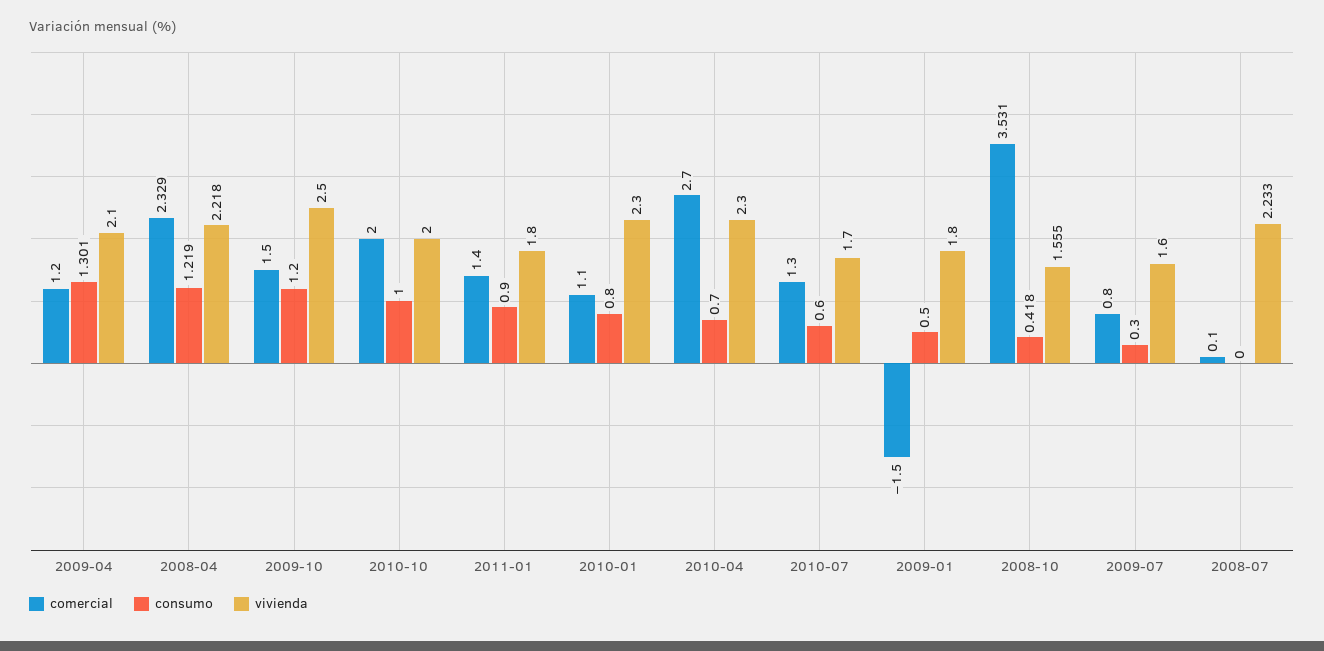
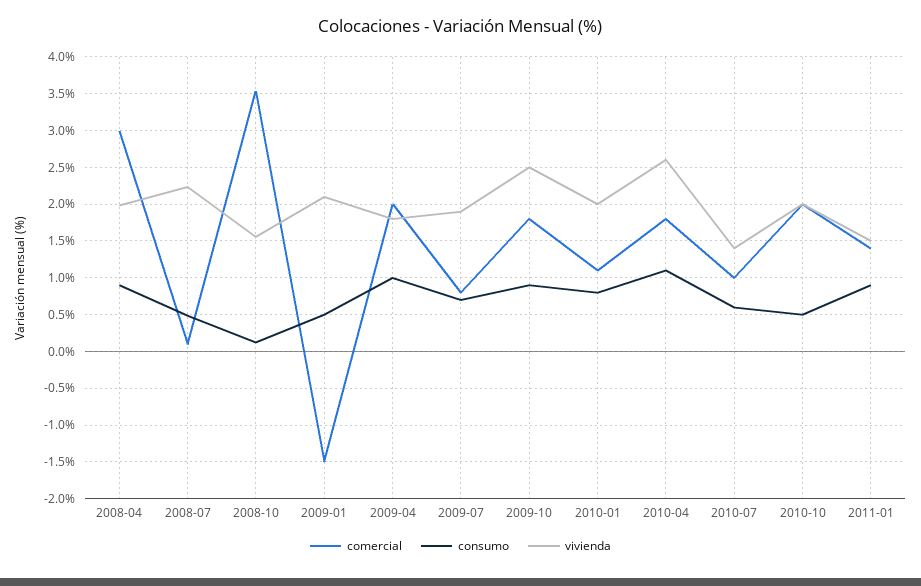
comercial, 2009-04: 1.2 -> 2
consumo, 2009-04: 1.301 -> 1
vivienda, 2009-04: 2.1 -> 1.8
comercial, 2008-04: 2.329 -> 3
consumo, 2008-04: 1.219 -> 0.9
vivienda, 2008-04: 2.218 -> 2
comercial, 2009-10: 1.5 -> 1.8
consumo, 2009-10: 1.2 -> 0.9
consumo, 2010-10: 1 -> 0.5
vivienda, 2011-01: 1.8 -> 1.5
vivienda, 2010-01: 2.3 -> 2
comercial, 2010-04: 2.7 -> 1.8
consumo, 2010-04: 0.7 -> 1.1
vivienda, 2010-04: 2.3 -> 2.6
comercial, 2010-07: 1.3 -> 1
vivienda, 2010-07: 1.7 -> 1.4
vivienda, 2009-01: 1.8 -> 2.1
consumo, 2008-10: 0.418 -> 0.1
consumo, 2009-07: 0.3 -> 0.7
vivienda, 2009-07: 1.6 -> 1.9
consumo, 2008-07: 0 -> 0.5

